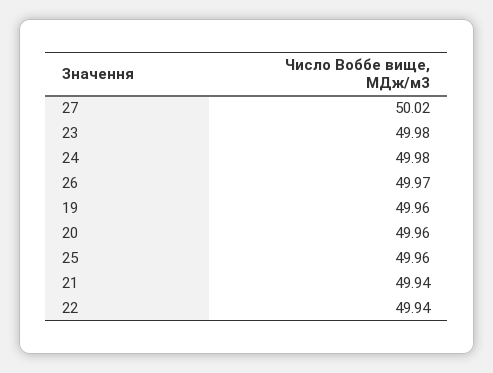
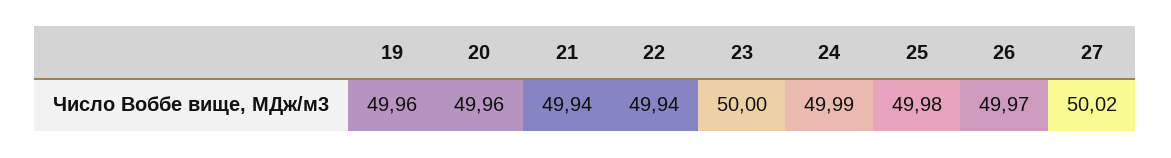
23: 49.98 -> 50
24: 49.98 -> 49.99
25: 49.96 -> 49.98

